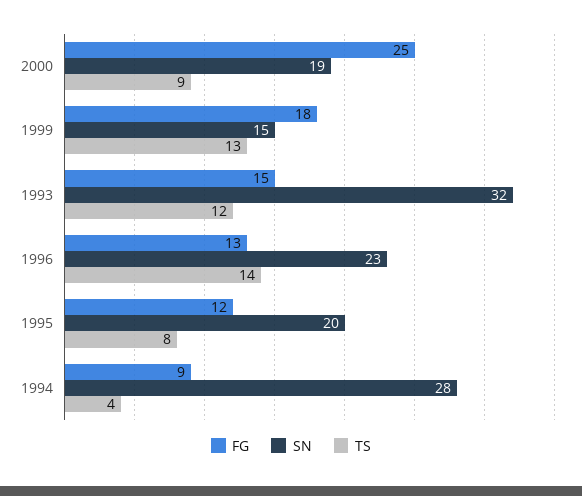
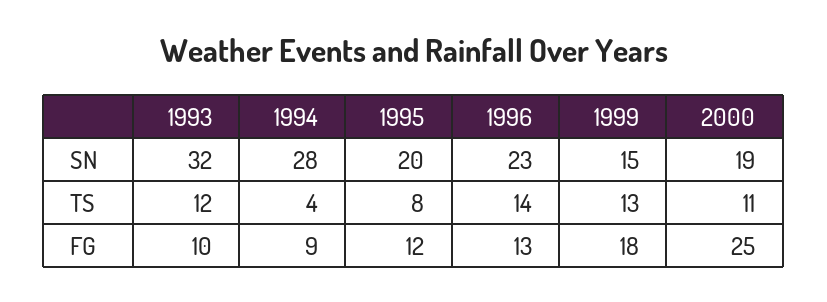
TS, 2000: 9 -> 11
FG, 1993: 15 -> 10

